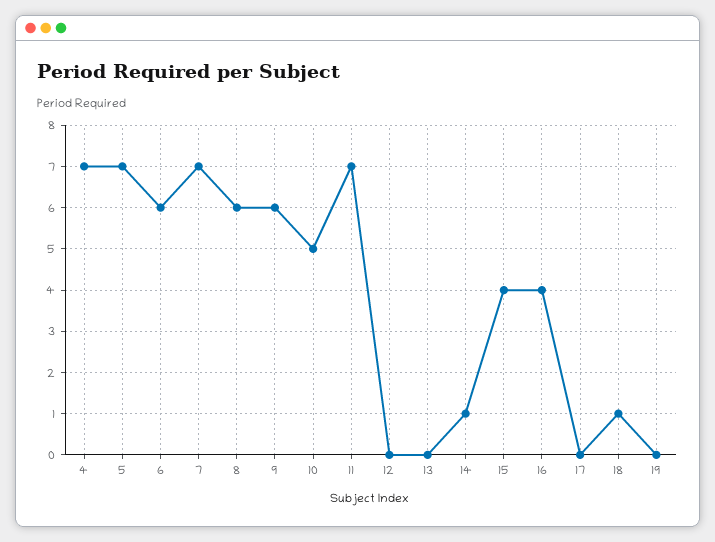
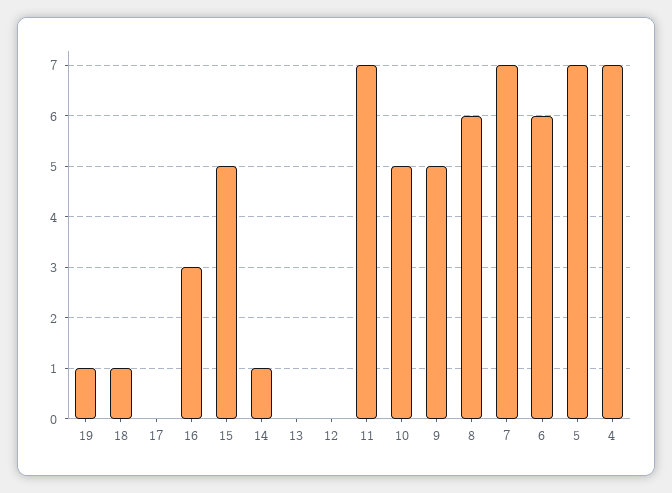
9: 6 -> 5
15: 4 -> 5
16: 4 -> 3
19: 0 -> 1

